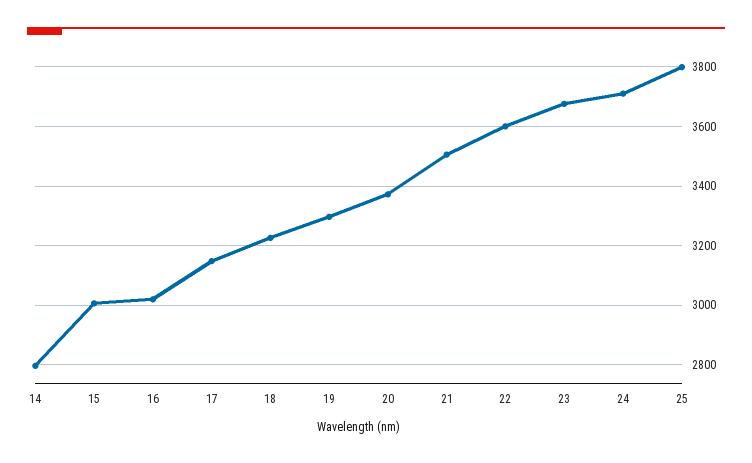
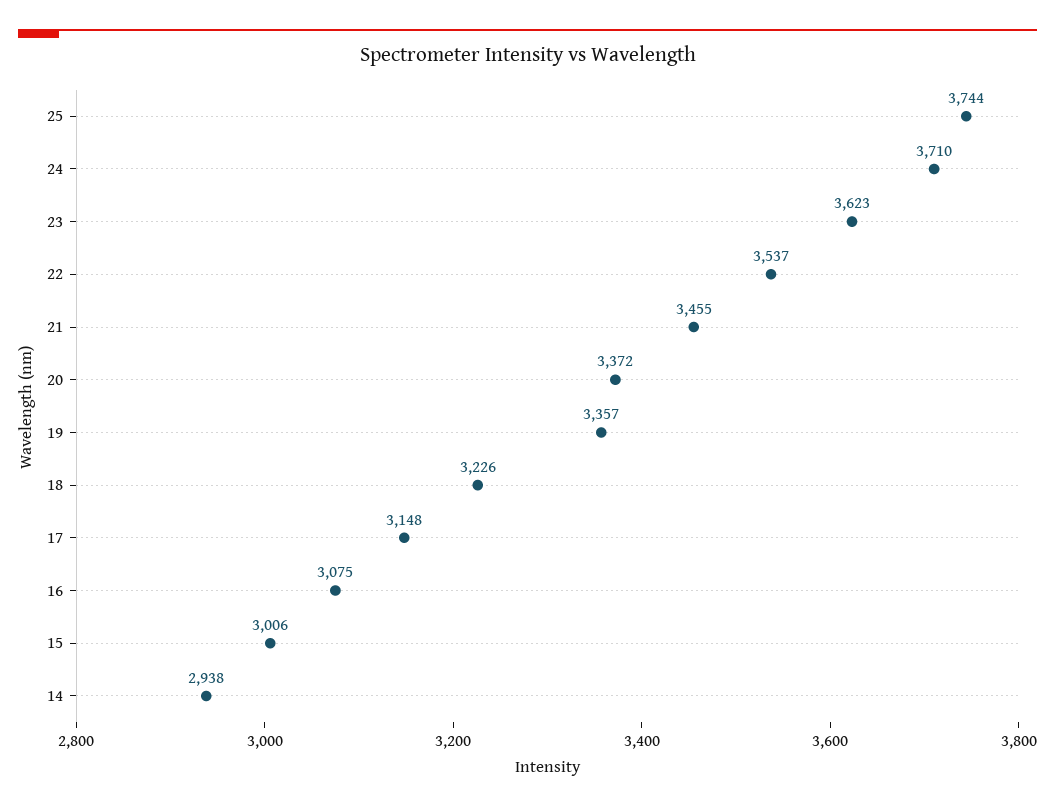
14: 2800 -> 2938
16: 3025 -> 3075
19: 3300 -> 3357
21: 3500 -> 3455
22: 3600 -> 3537
23: 3675 -> 3623
25: 3800 -> 3744

